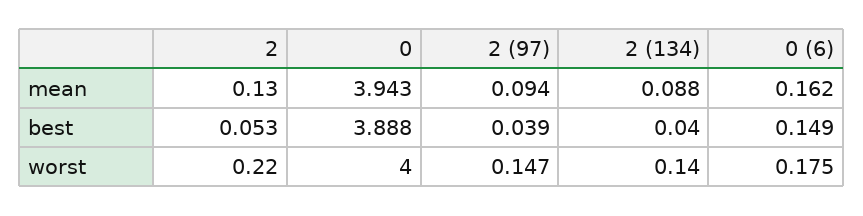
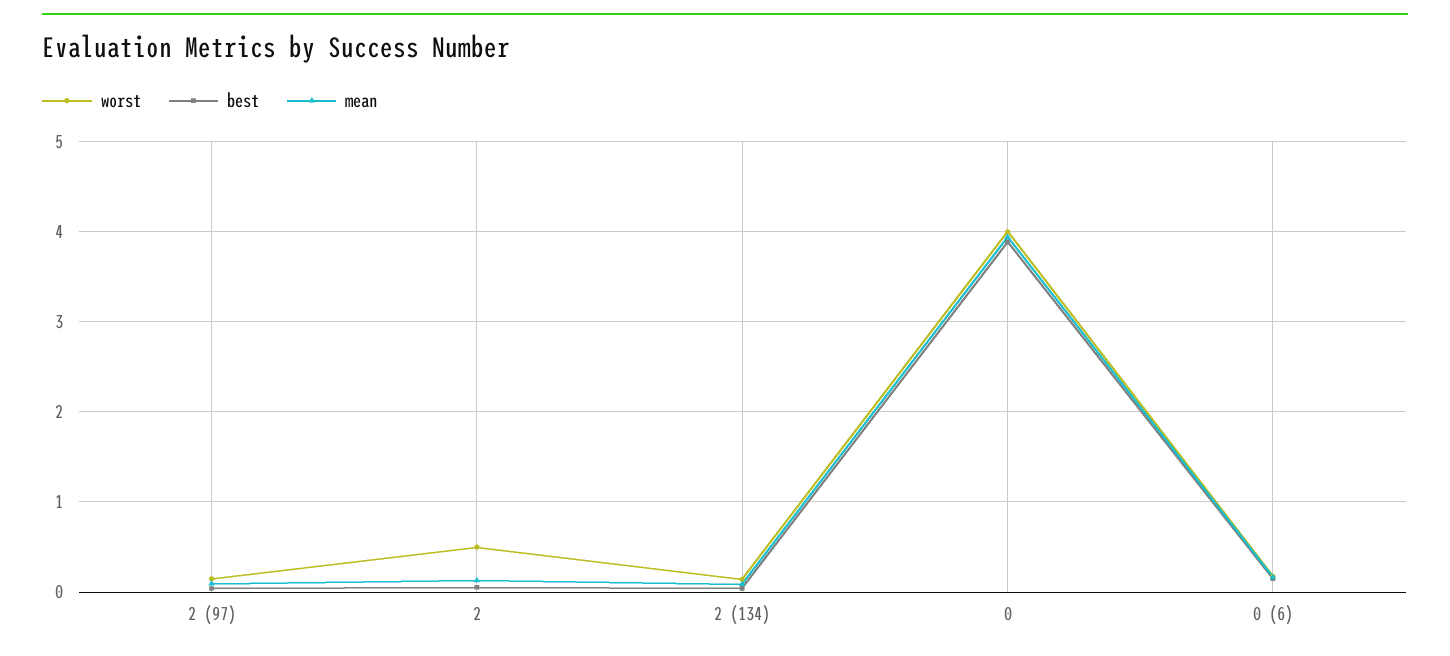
worst, 2: 0.22 -> 0.5

